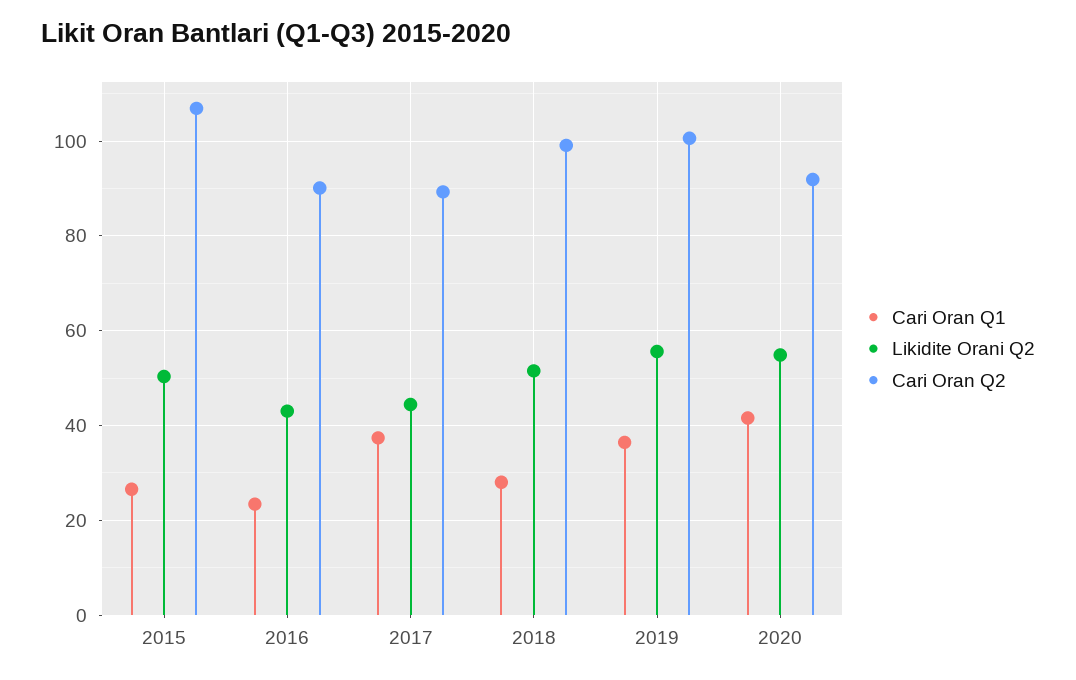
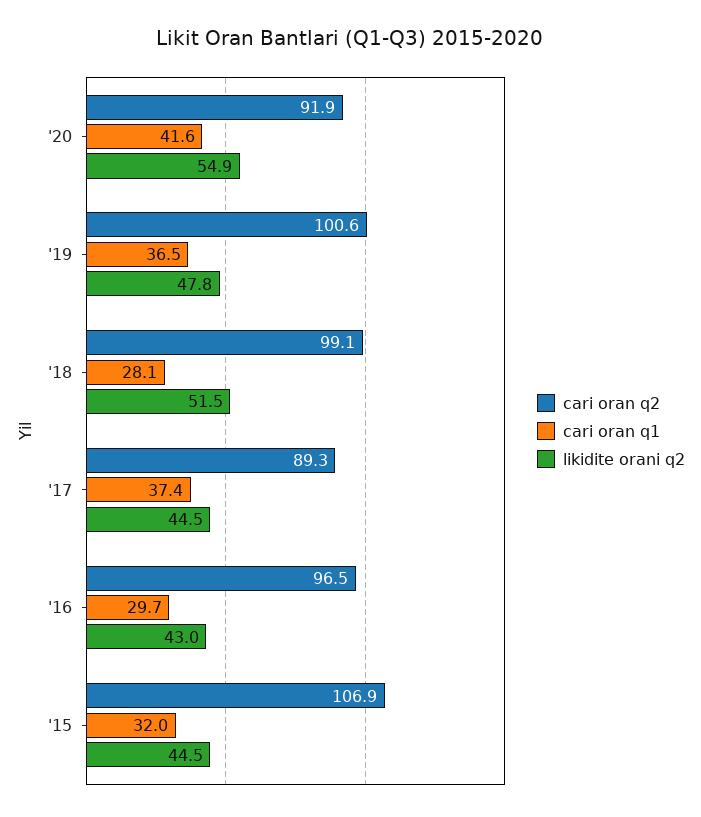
Cari Oran Q1, 2015: 26 -> 32
Likidite Orani Q2, 2015: 50 -> 44.5
Cari Oran Q1, 2016: 24 -> 29.7
Cari Oran Q2, 2016: 90 -> 96.5
Likidite Orani Q2, 2019: 56 -> 47.8

